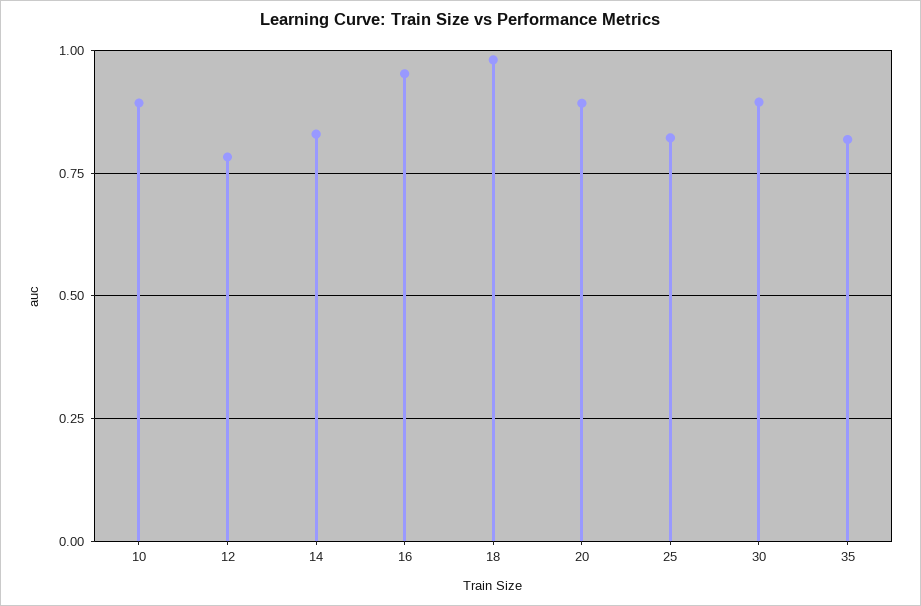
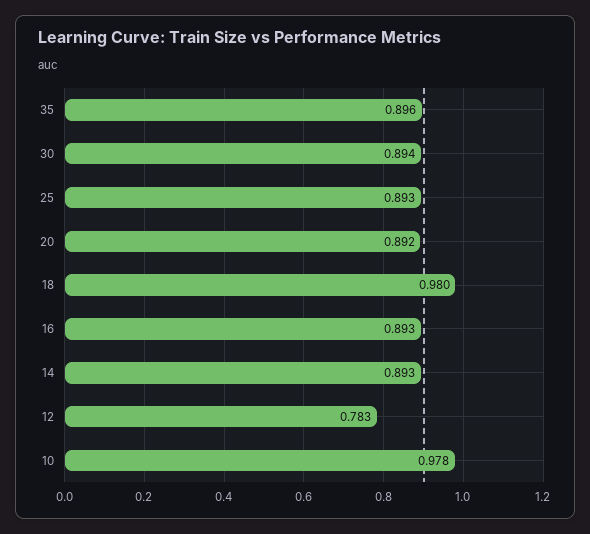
10: 0.9 -> 0.978
14: 0.825 -> 0.893
16: 0.95 -> 0.893
25: 0.825 -> 0.893
35: 0.825 -> 0.896

